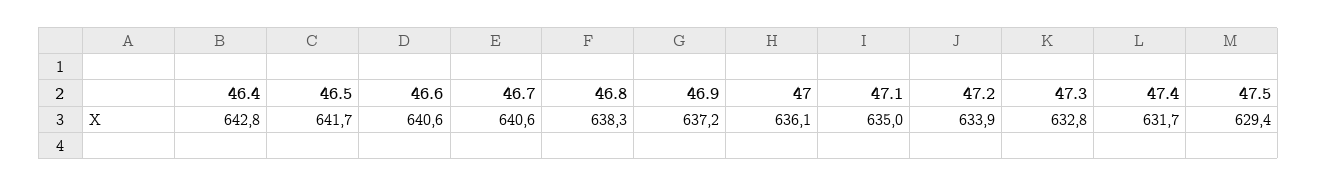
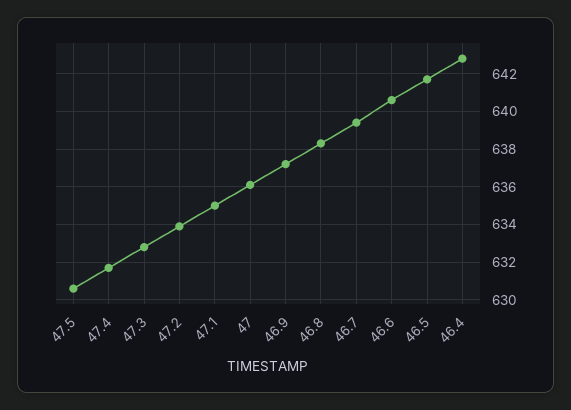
46.7: 640.6 -> 639.5
47.5: 629.4 -> 630.5

